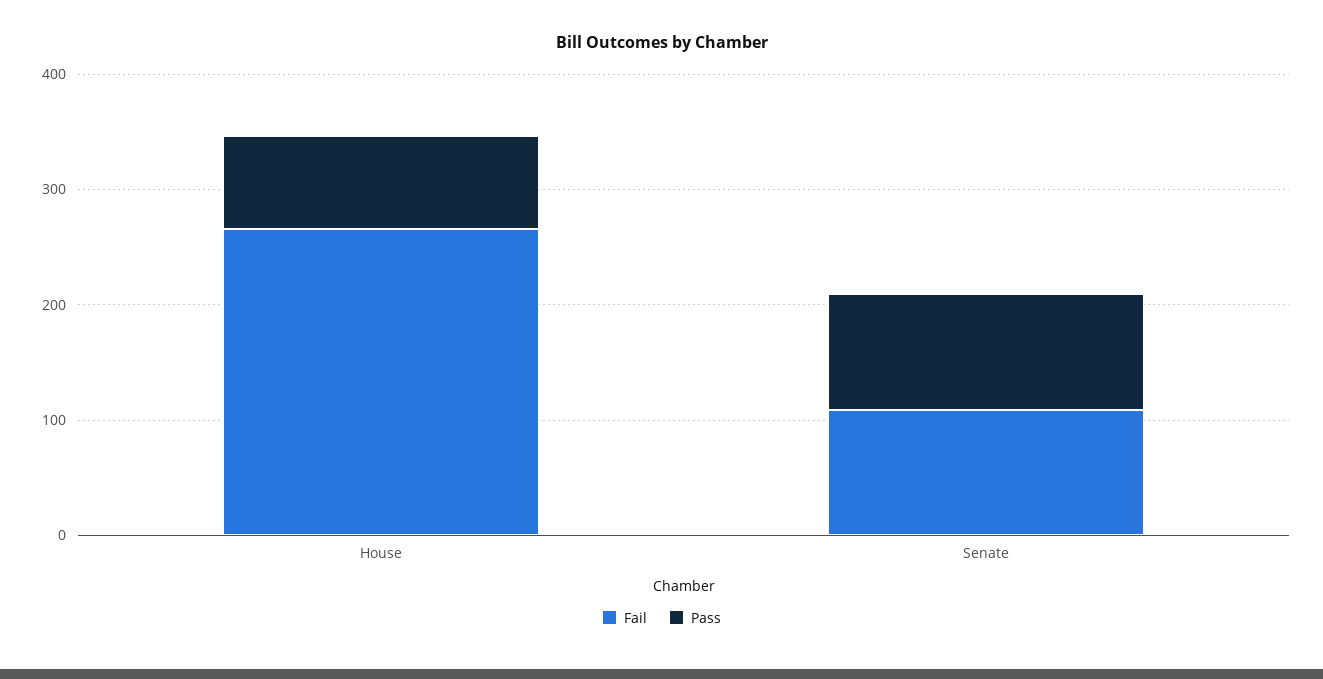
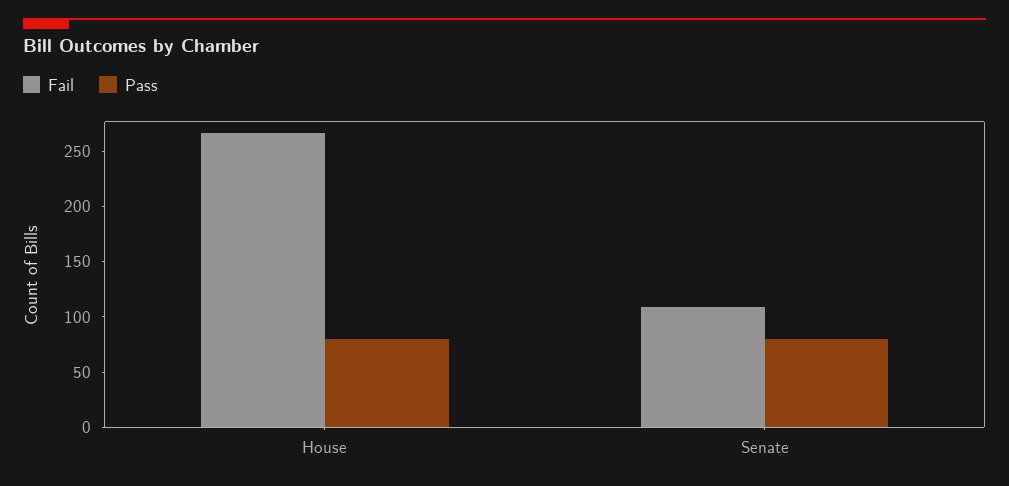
Pass, Senate: 100 -> 80

